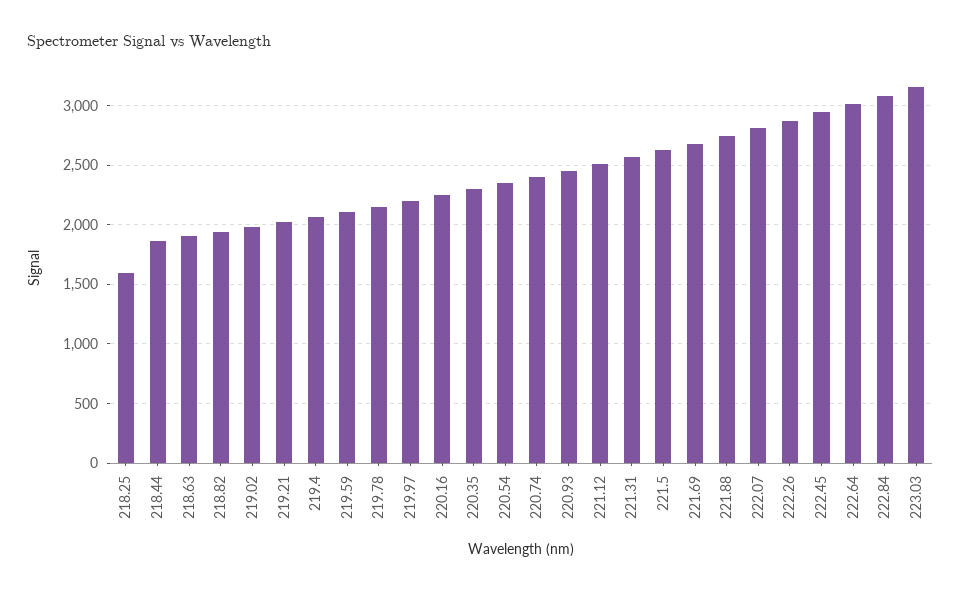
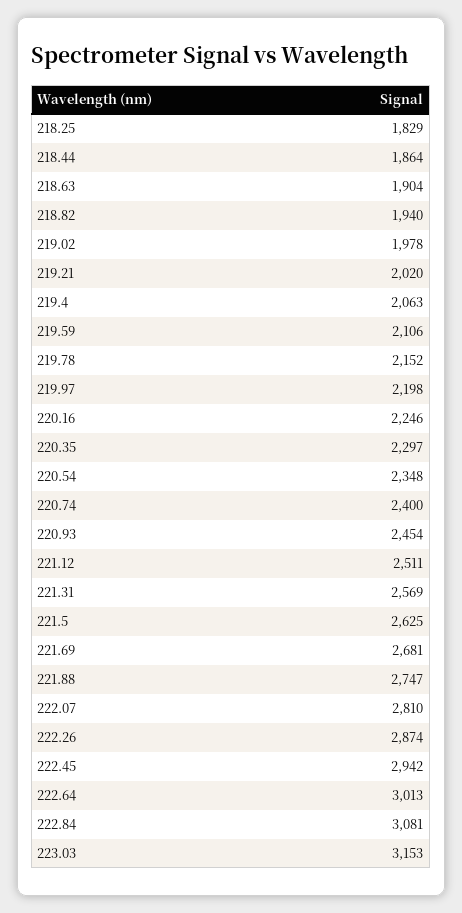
218.25: 1600 -> 1829

